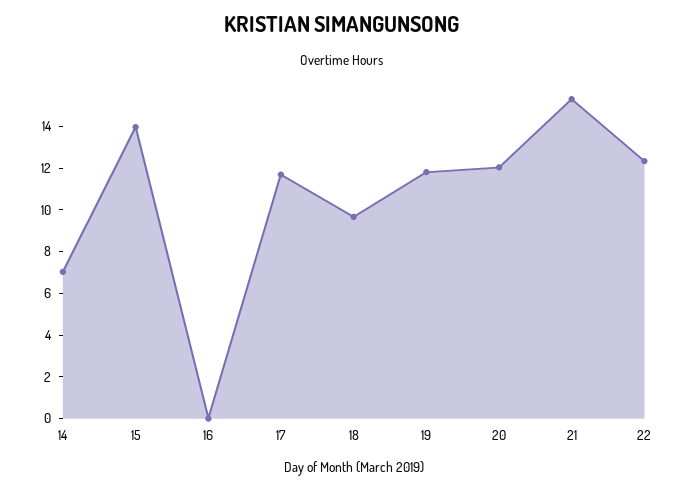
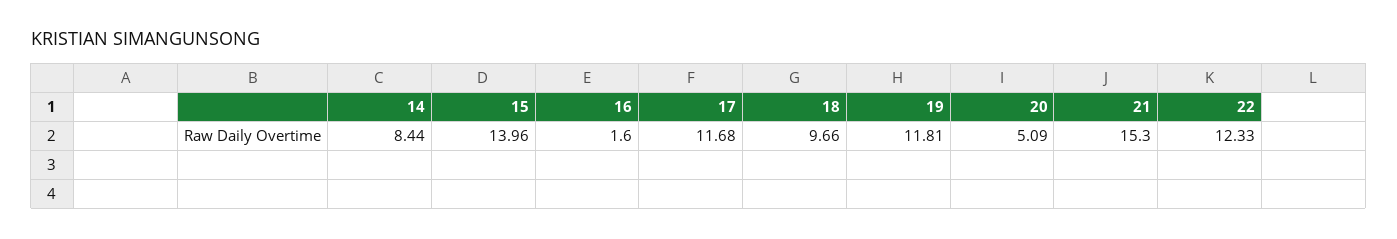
14: 7 -> 8.44
16: 0 -> 1.6
20: 12 -> 5.09

